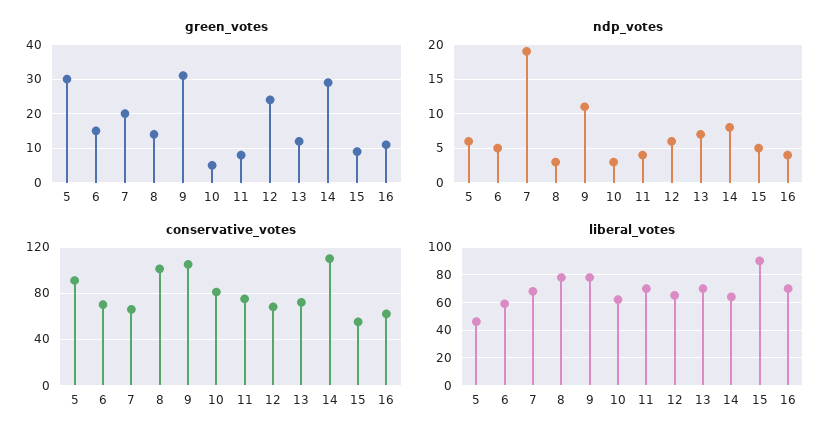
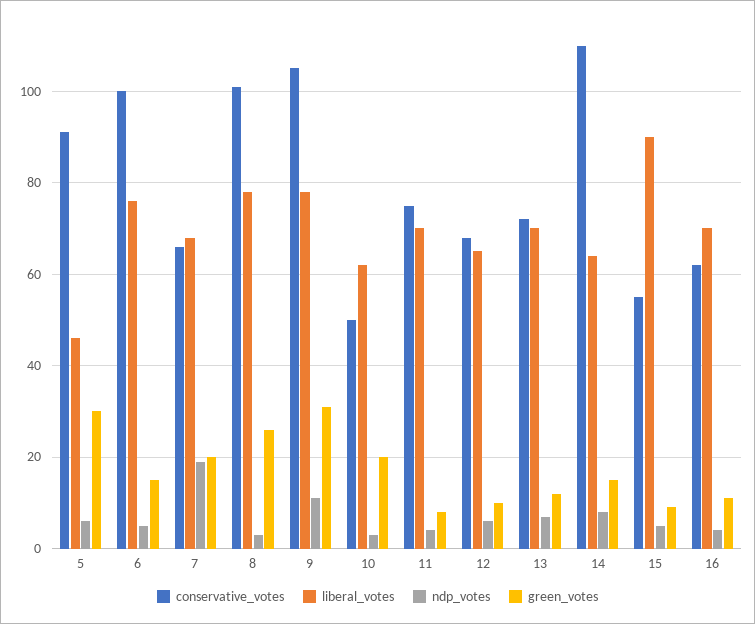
green_votes, 8: 15 -> 25
green_votes, 10: 5 -> 20
green_votes, 12: 25 -> 10
green_votes, 14: 30 -> 15
conservative_votes, 6: 70 -> 100
conservative_votes, 10: 80 -> 50
liberal_votes, 6: 60 -> 75

